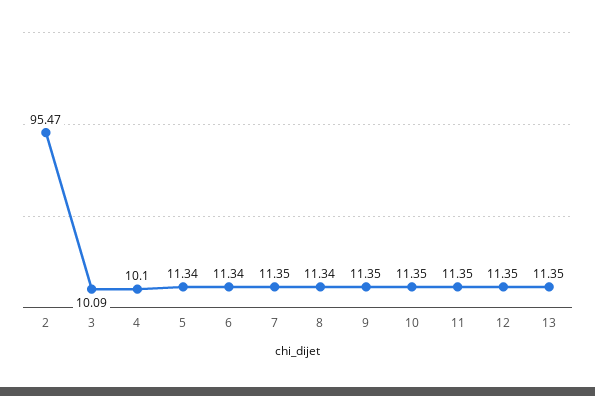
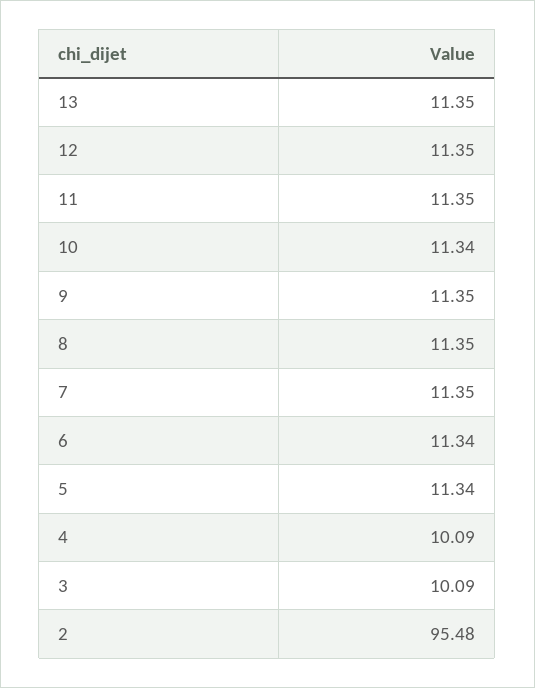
2: 95.47 -> 95.48
4: 10.1 -> 10.09
8: 11.34 -> 11.35
10: 11.35 -> 11.34

